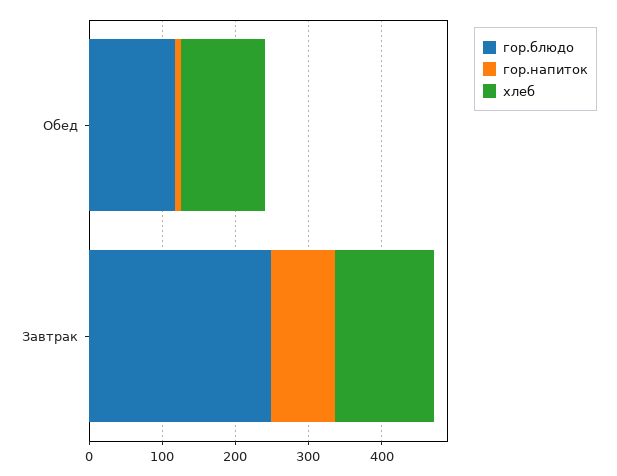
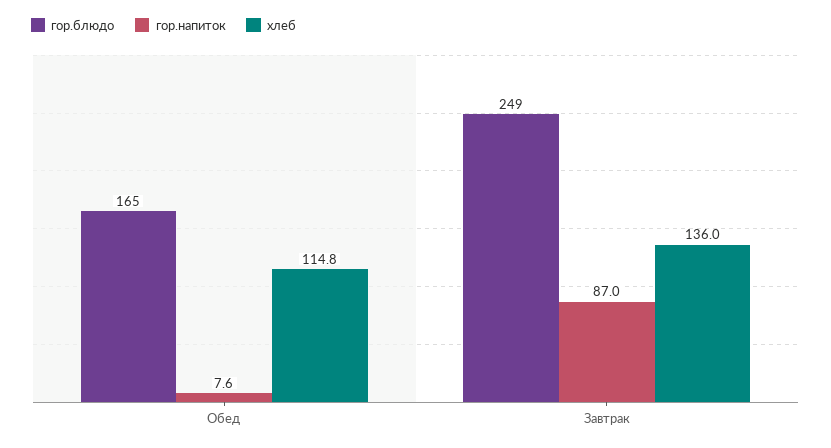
гор.блюдо, Обед: 120 -> 165

